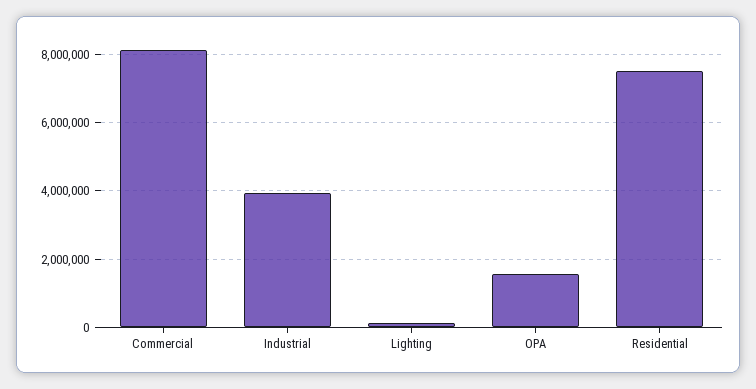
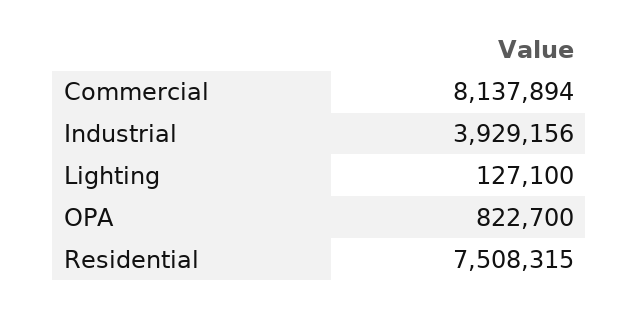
OPA: 1600000 -> 822700

